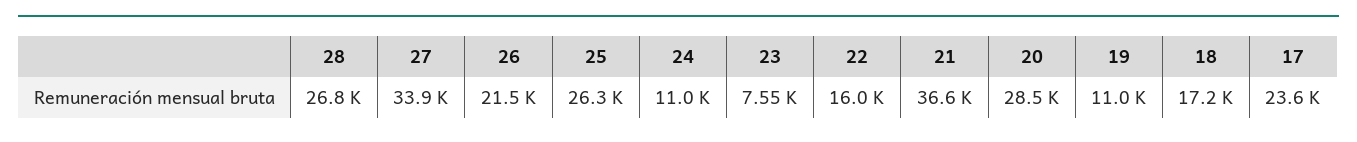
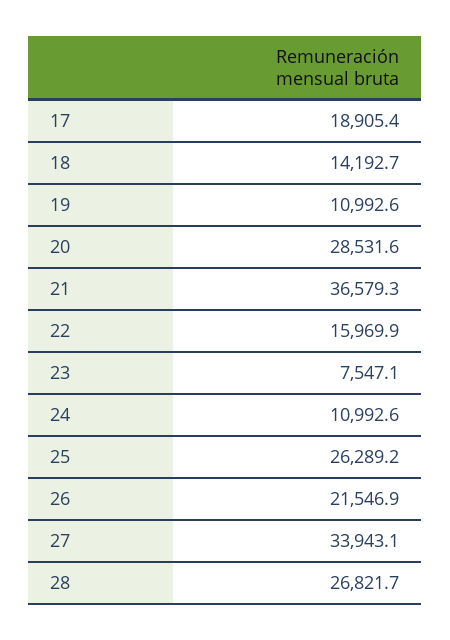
18: 17200 -> 14192.7
17: 23600 -> 18905.4

